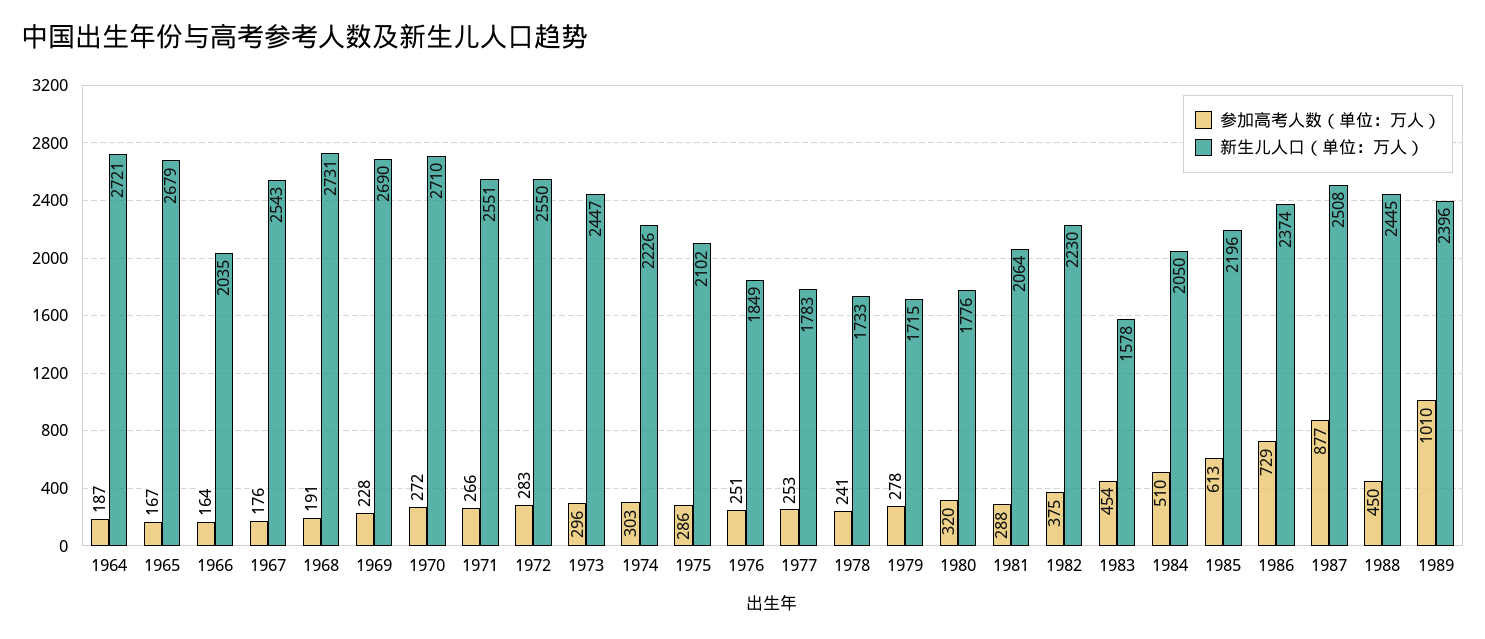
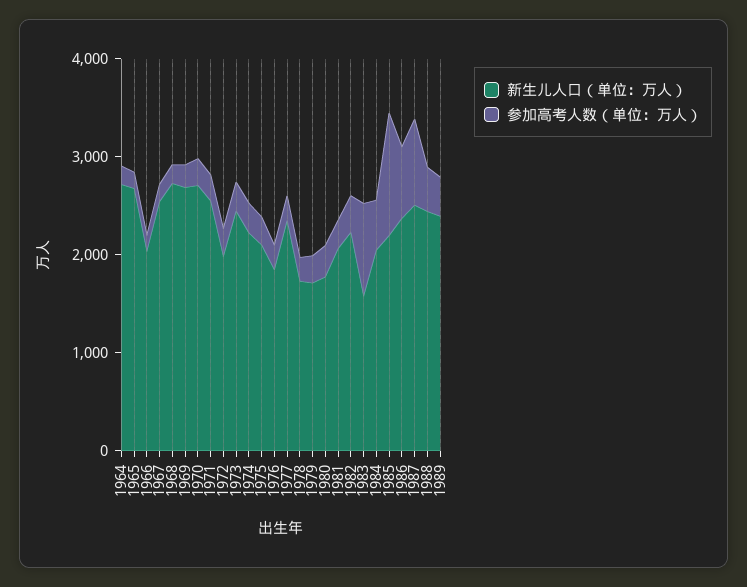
新生儿人口（单位：万人）, 1972: 2550 -> 2000
新生儿人口（单位：万人）, 1977: 1783 -> 2400
参加高考人数（单位：万人）, 1983: 454 -> 1000
参加高考人数（单位：万人）, 1985: 613 -> 1200
参加高考人数（单位：万人）, 1989: 1010 -> 400

